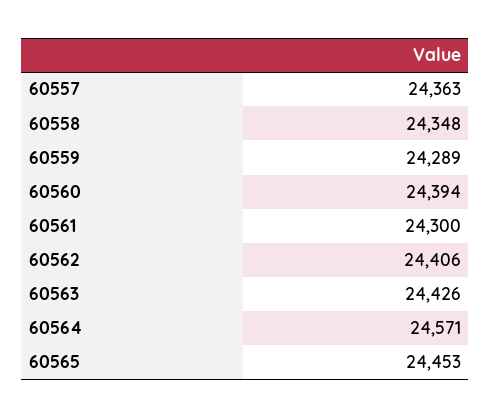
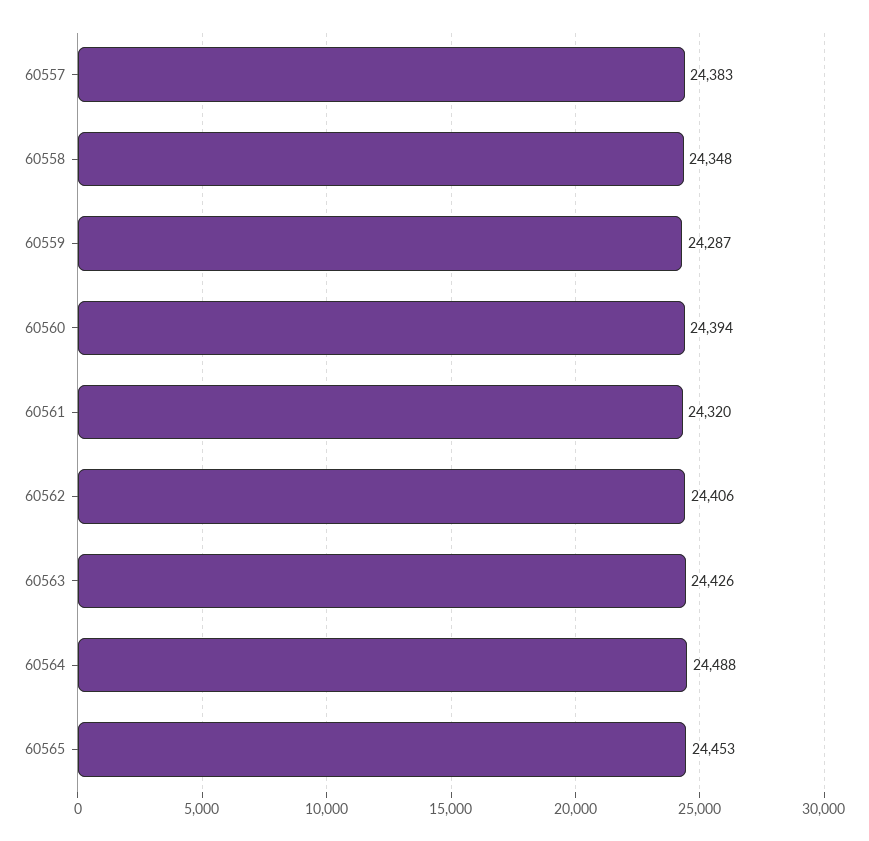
60557: 24363 -> 24383
60559: 24289 -> 24287
60561: 24300 -> 24320
60564: 24571 -> 24488

